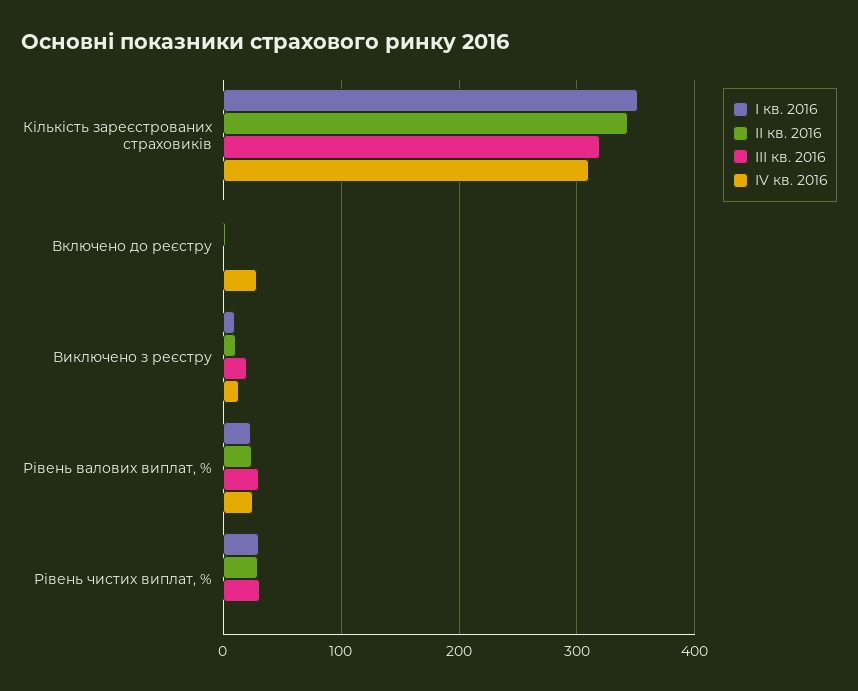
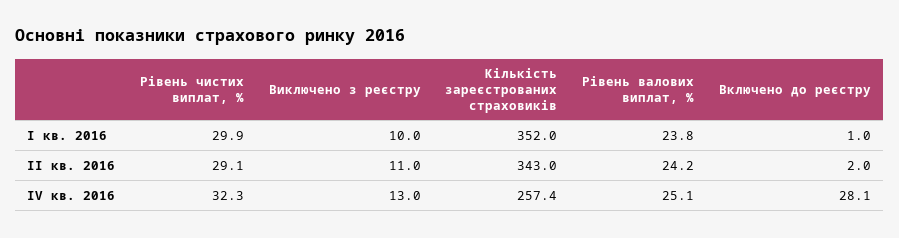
ІІІ кв. 2016, Кількість зареєстрованих страховиків: 320 -> none
ІV кв. 2016, Кількість зареєстрованих страховиків: 310 -> 257.4
ІІІ кв. 2016, Включено до реєстру: 0 -> none
ІІІ кв. 2016, Виключено з реєстру: 20 -> none
ІІІ кв. 2016, Рівень валових виплат, %: 30 -> none
ІІІ кв. 2016, Рівень чистих виплат, %: 30 -> none
ІV кв. 2016, Рівень чистих виплат, %: 0 -> 32.3

